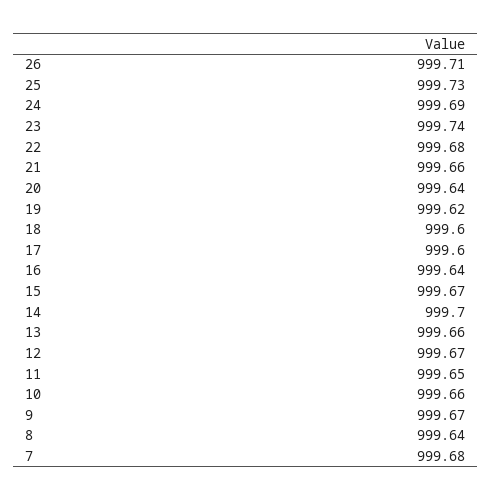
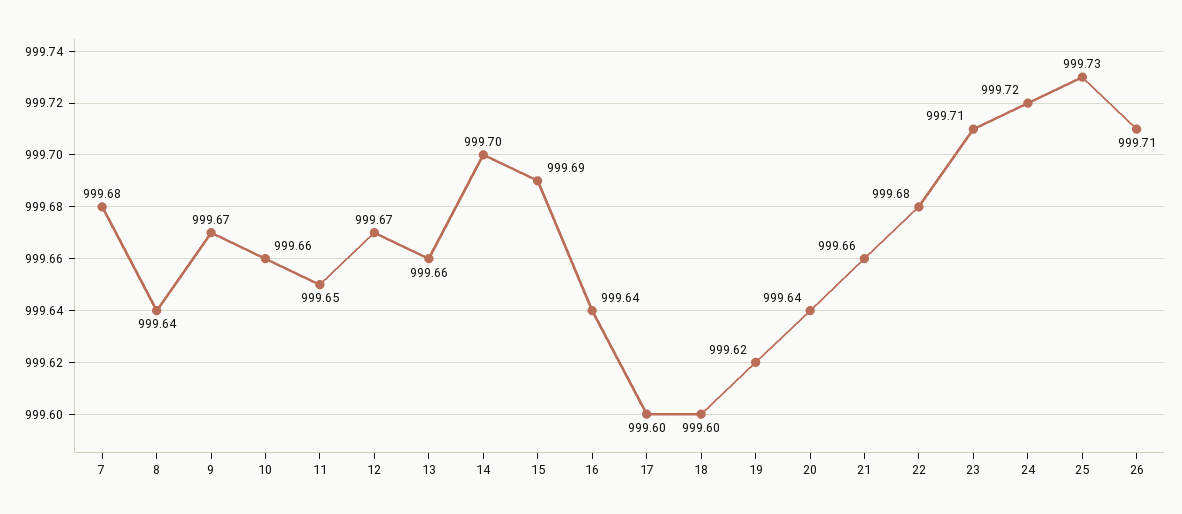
24: 999.69 -> 999.72
23: 999.74 -> 999.71
15: 999.67 -> 999.69

